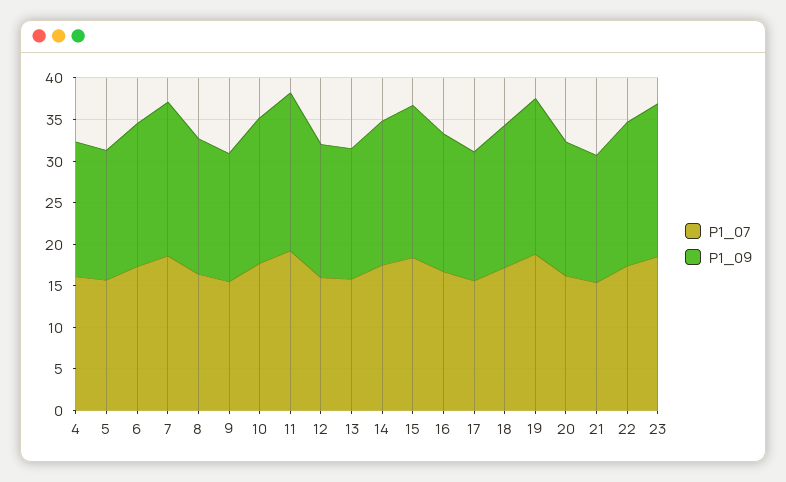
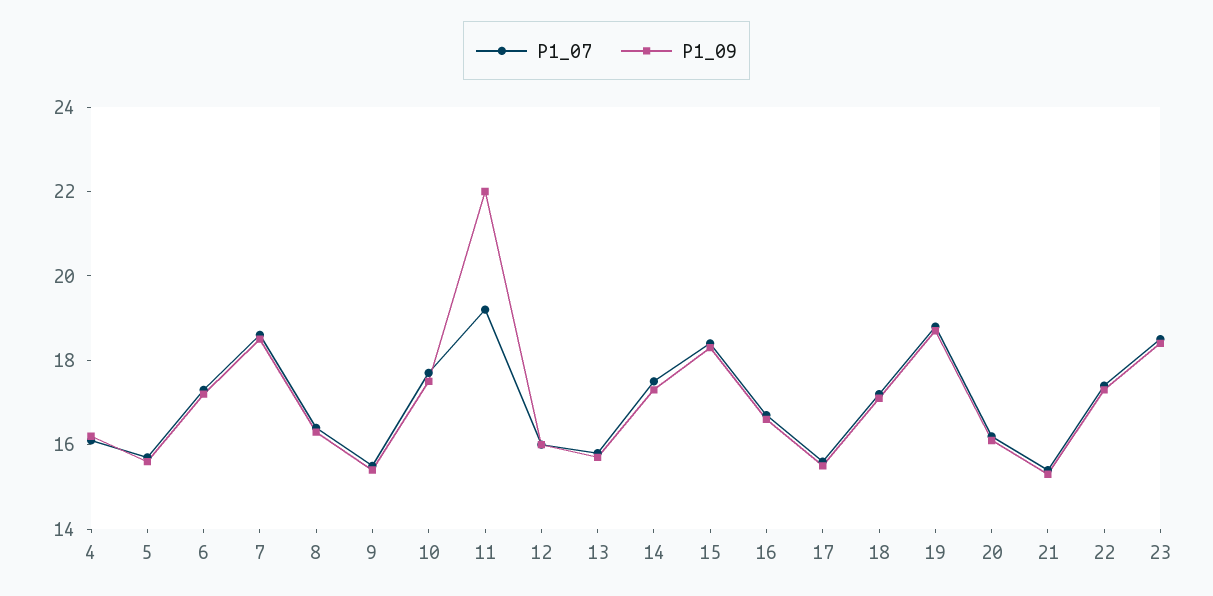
P1_09, 11: 19 -> 22

